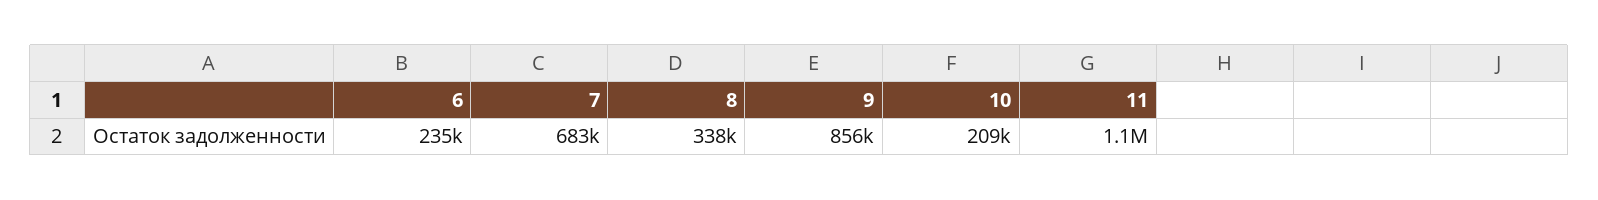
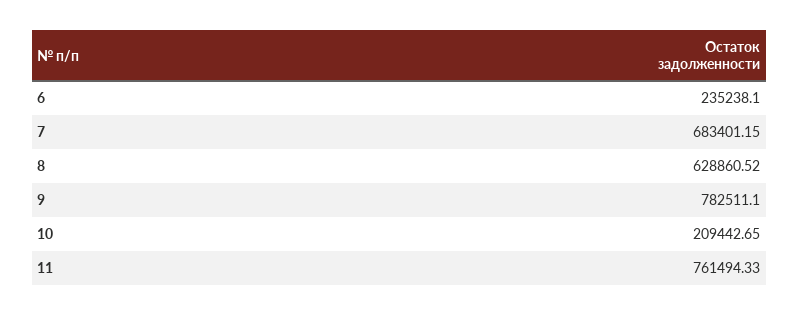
8: 338000 -> 628860.52
9: 856000 -> 782511.1
11: 1100000 -> 761494.33

